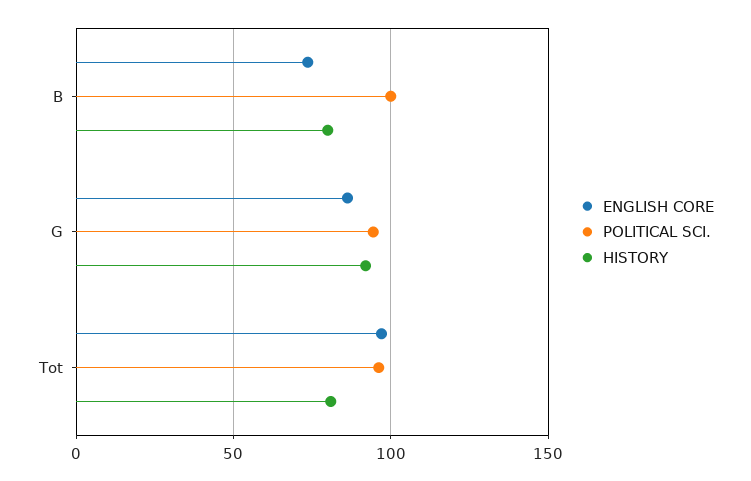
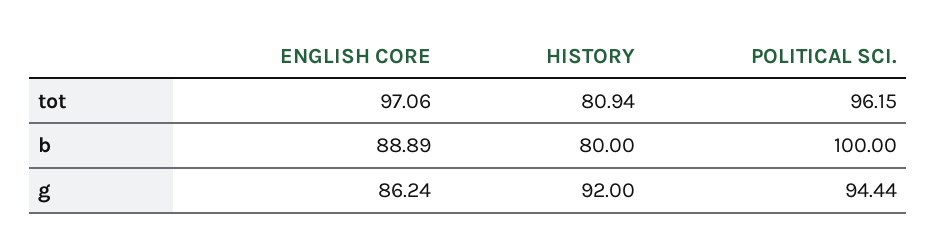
ENGLISH CORE, B: 75 -> 88.89

